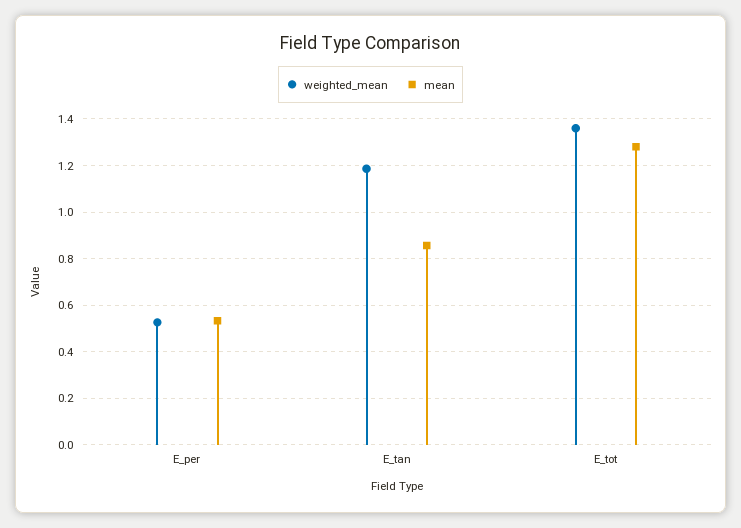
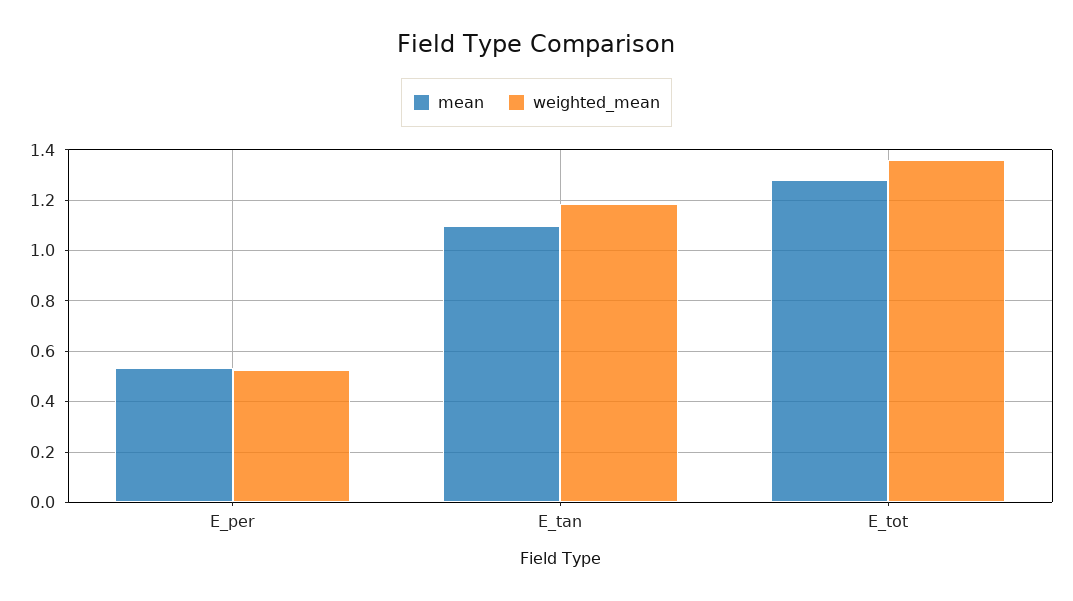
mean, E_tan: 0.85 -> 1.1

